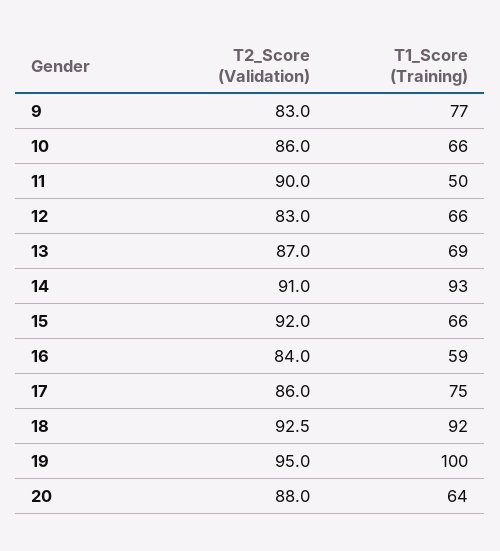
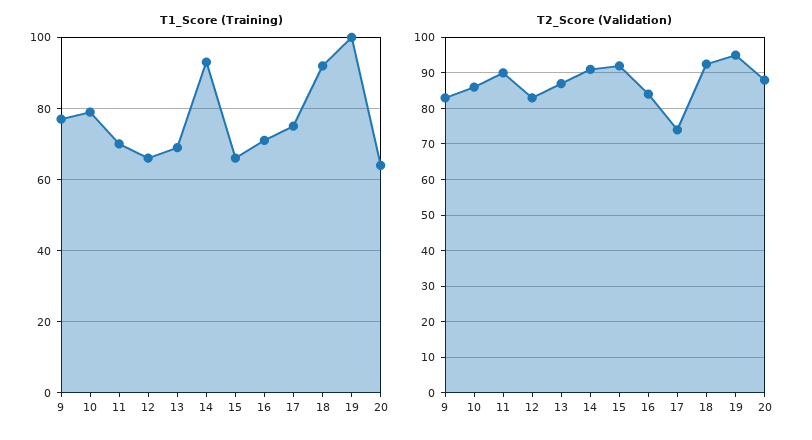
T1_Score (Training), 10: 66 -> 80
T1_Score (Training), 11: 50 -> 70
T1_Score (Training), 16: 59 -> 70
T2_Score (Validation), 17: 86 -> 74

